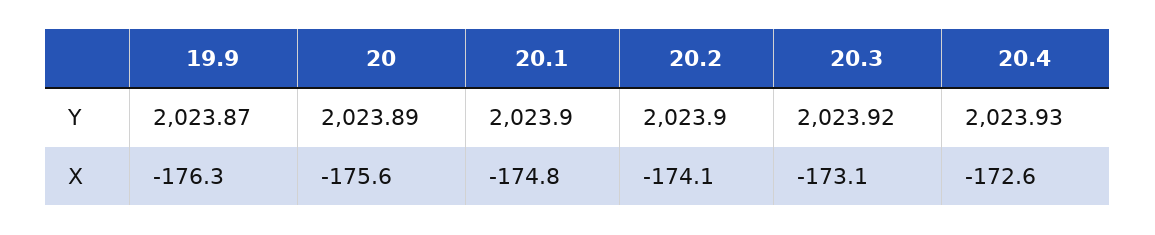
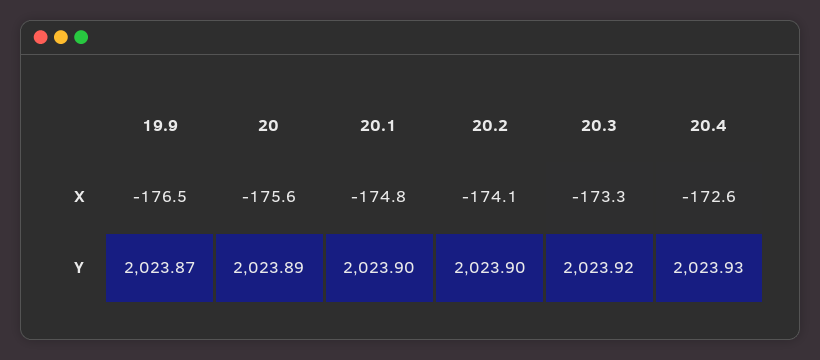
19.9, X: -176.3 -> -176.5
20.3, X: -173.1 -> -173.3

